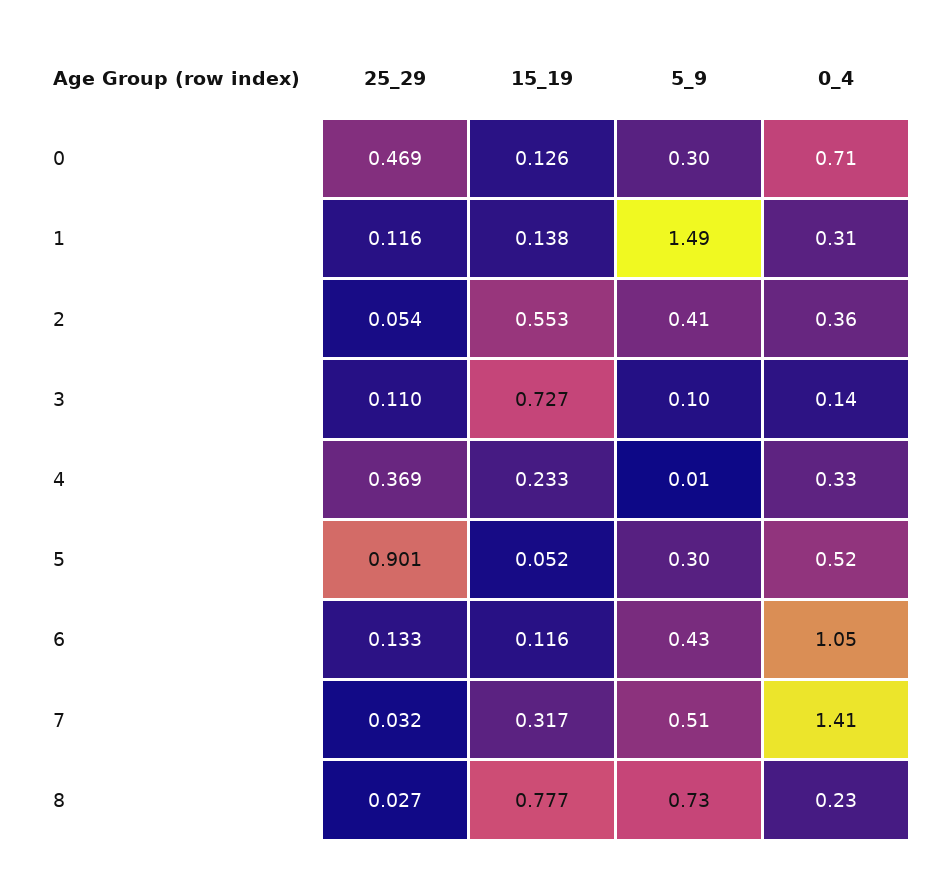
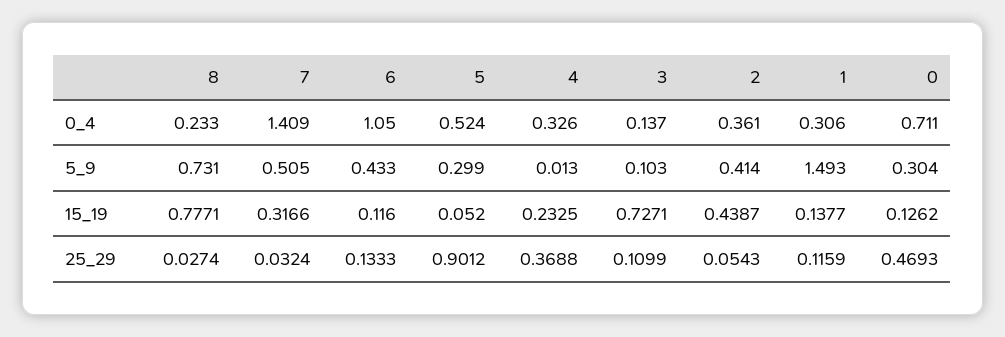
15_19, 2: 0.553 -> 0.4387

